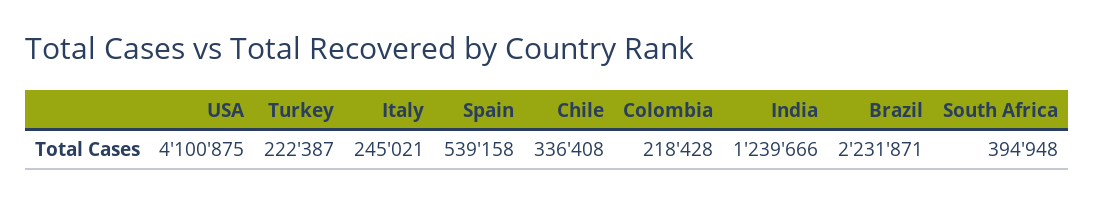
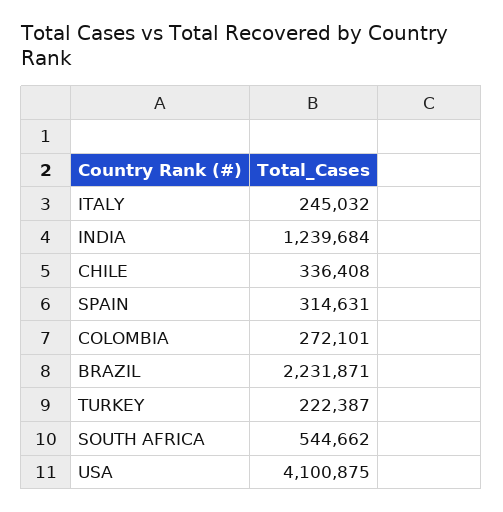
Italy: 245021 -> 245032
Spain: 539158 -> 314631
Colombia: 218428 -> 272101
India: 1239666 -> 1239684
South Africa: 394948 -> 544662

